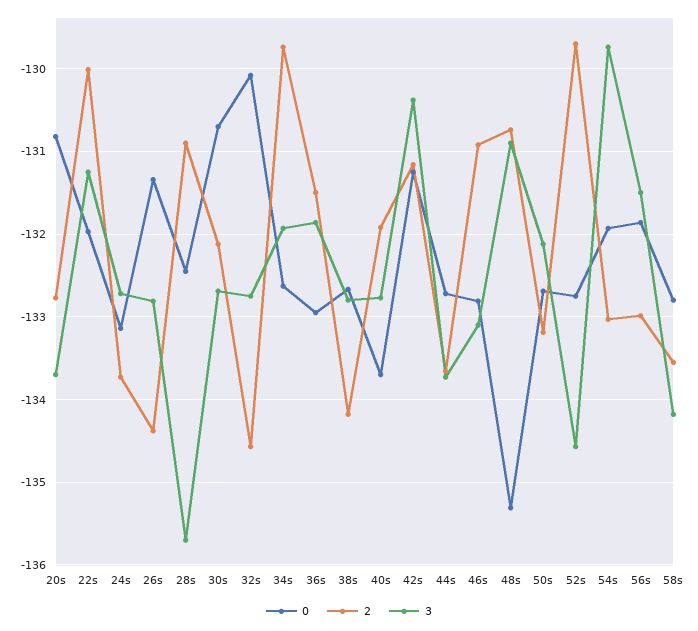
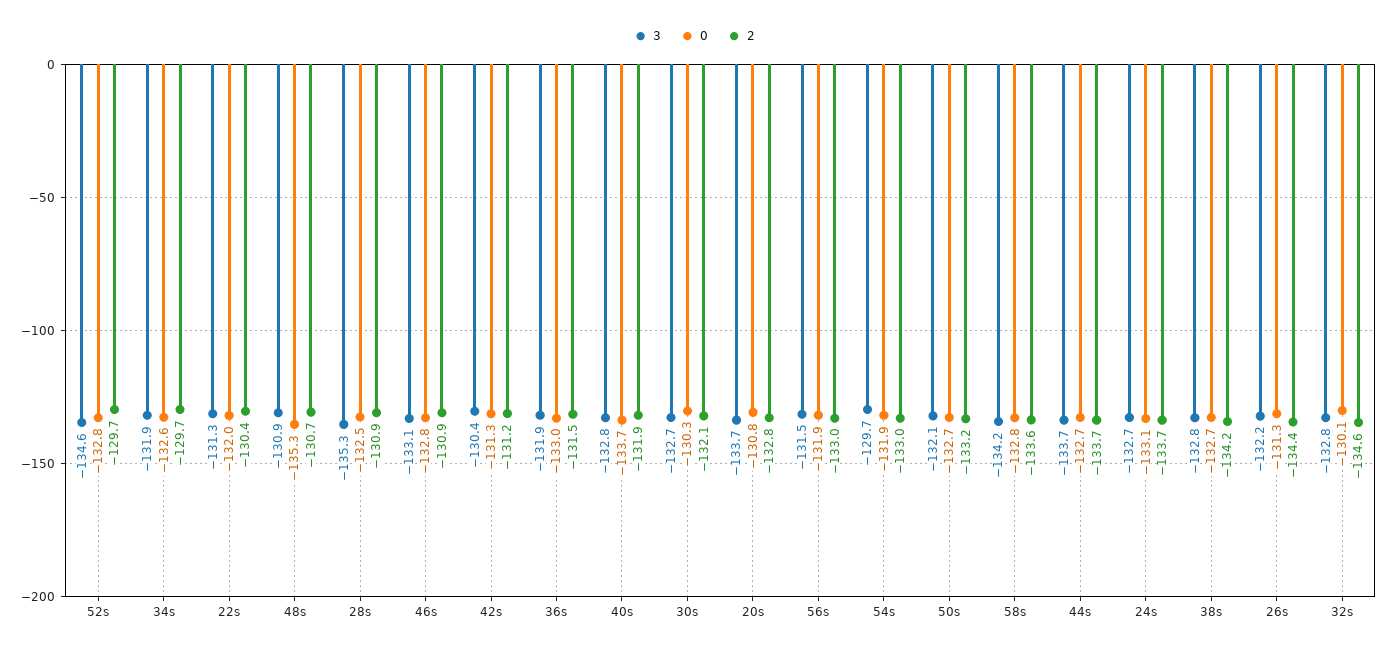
2, 22s: -130 -> -130.4
3, 26s: -132.8 -> -132.2
3, 28s: -135.7 -> -135.3
0, 30s: -130.7 -> -130.3

